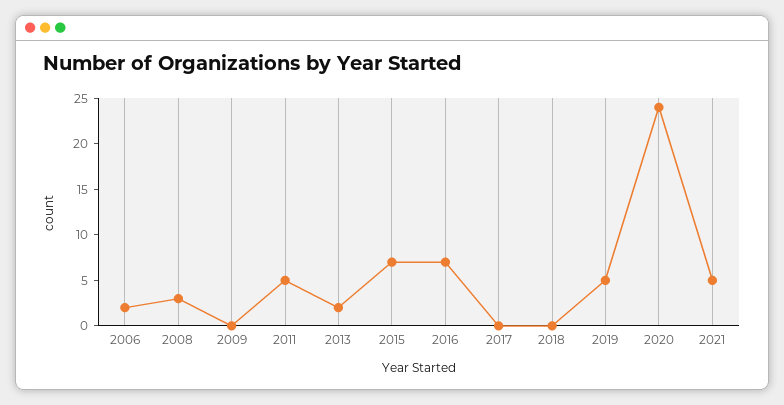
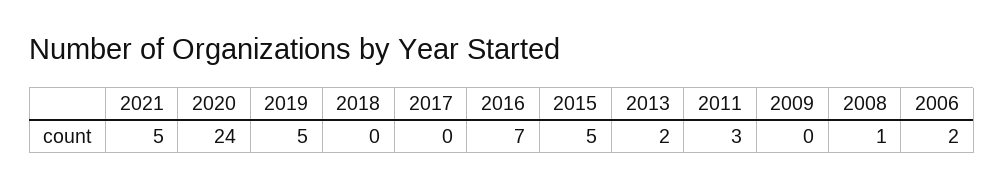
2008: 3 -> 1
2011: 5 -> 3
2015: 7 -> 5

